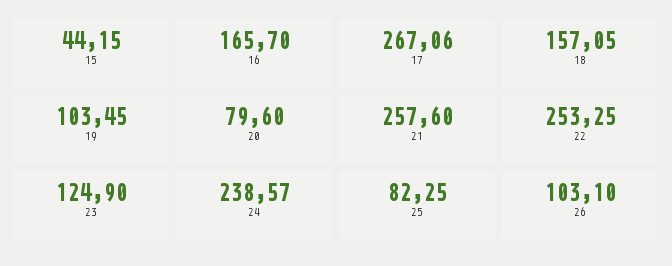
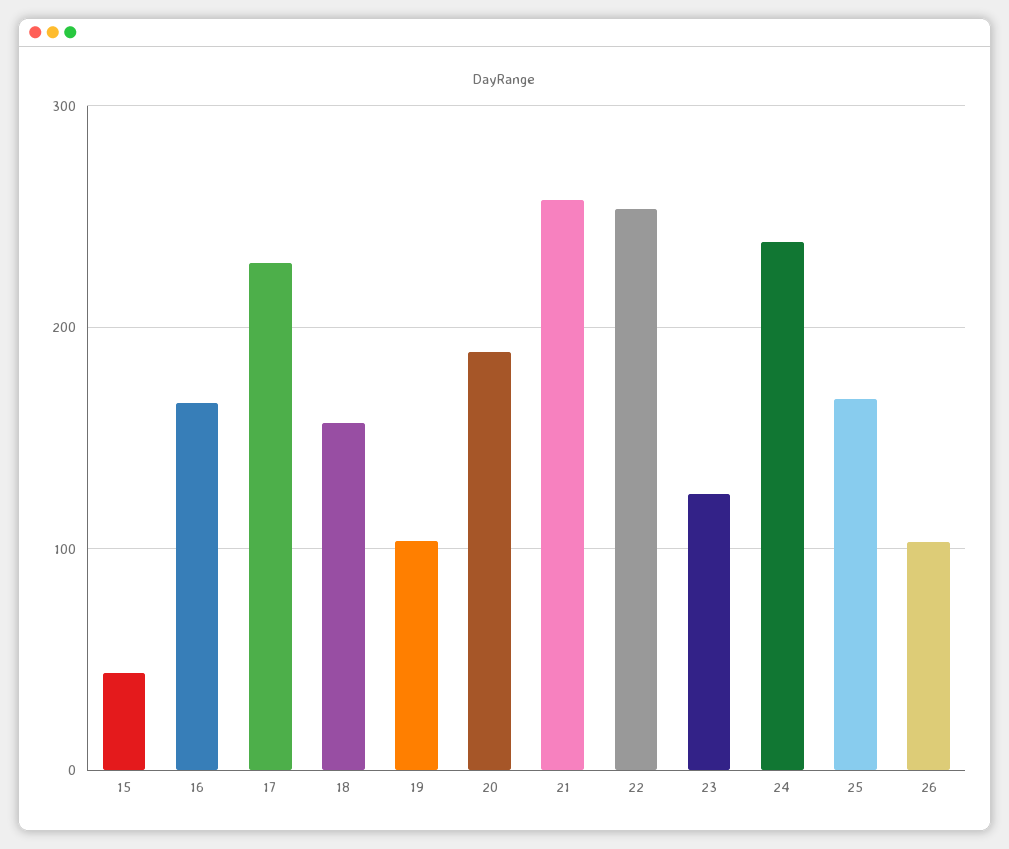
17: 267.06 -> 230
20: 79.6 -> 190
25: 82.25 -> 170

